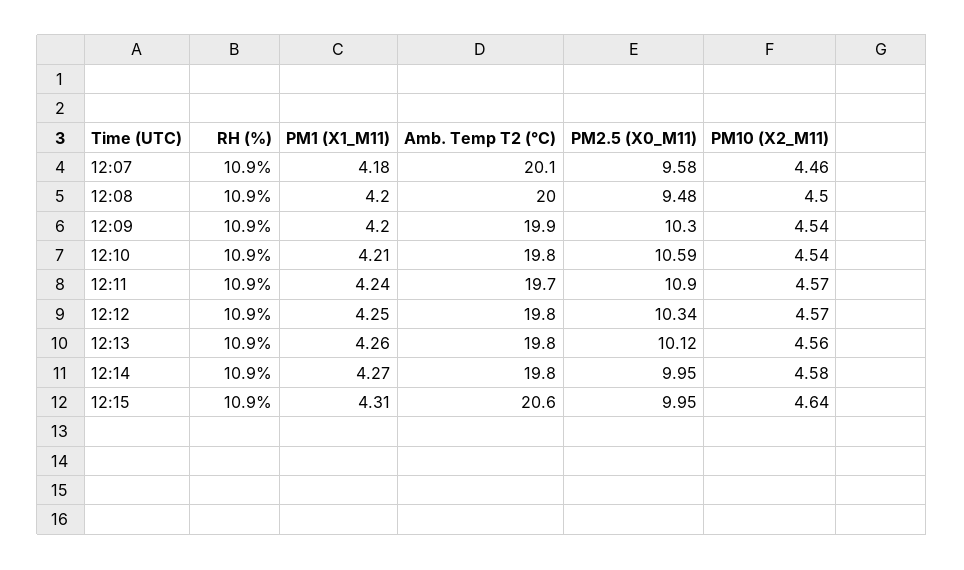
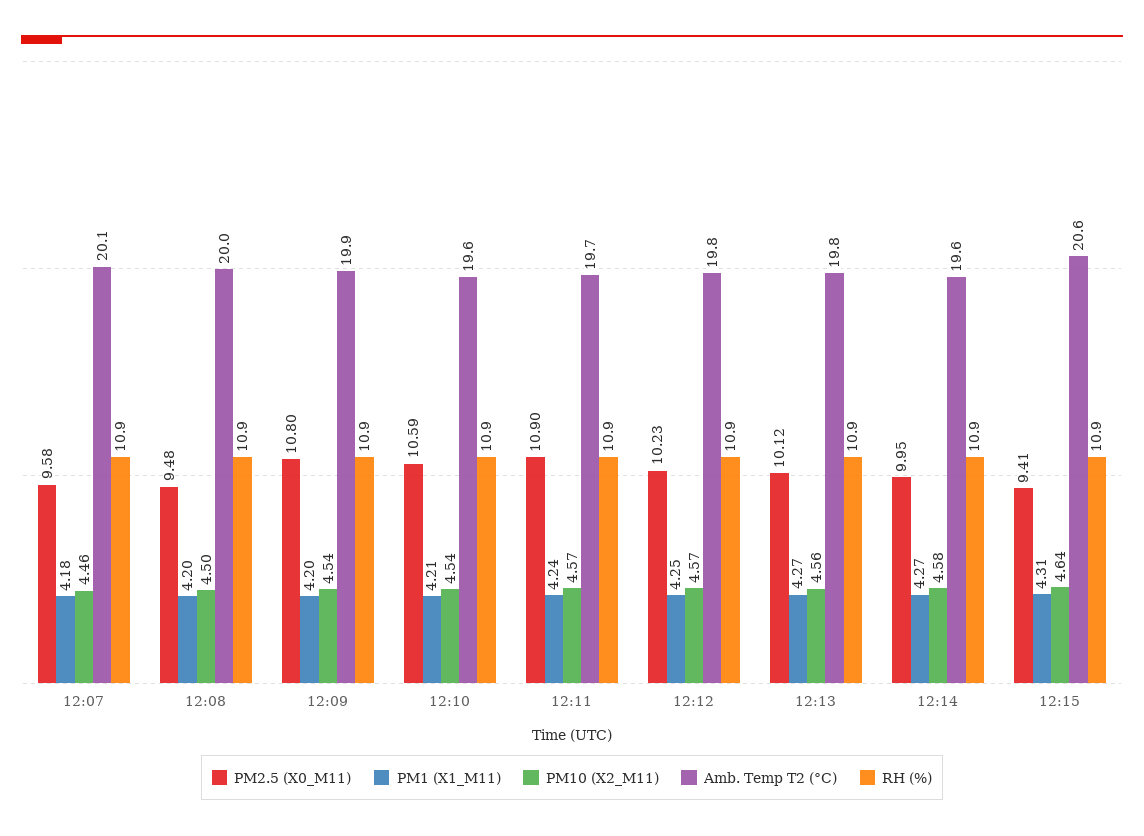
PM2.5 (X0_M11), 12:09: 10.3 -> 10.8
Amb. Temp T2 (°C), 12:10: 19.8 -> 19.6
PM2.5 (X0_M11), 12:12: 10.34 -> 10.23
PM1 (X1_M11), 12:13: 4.26 -> 4.27
Amb. Temp T2 (°C), 12:14: 19.8 -> 19.6
PM2.5 (X0_M11), 12:15: 9.95 -> 9.41

